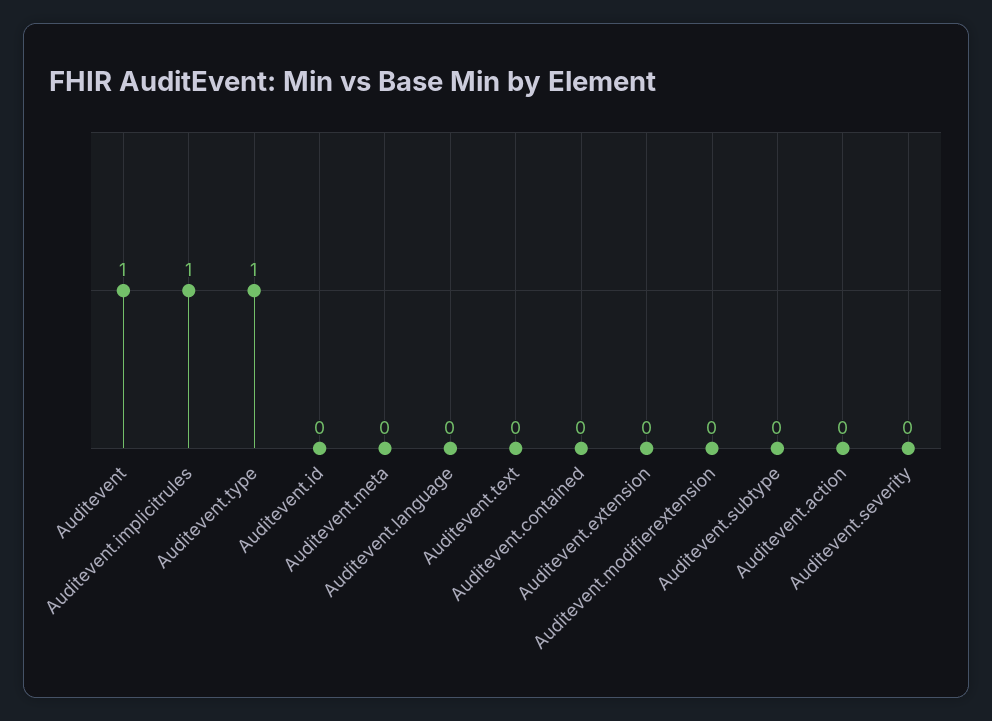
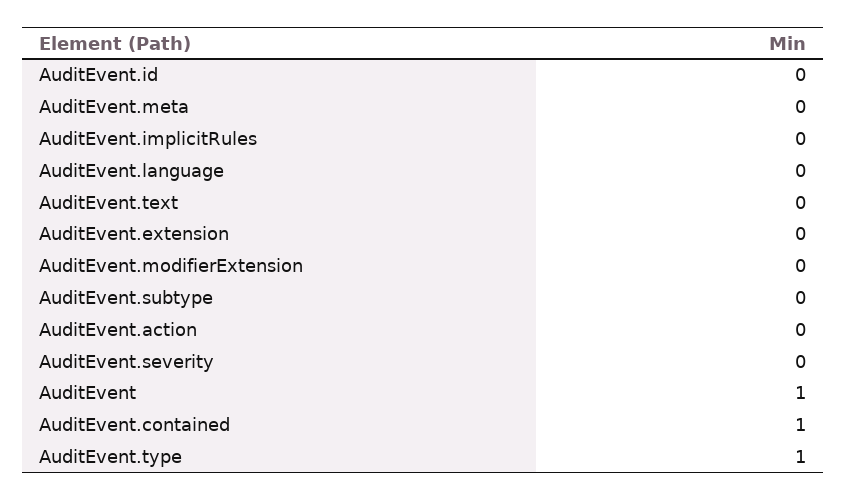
Auditevent.implicitrules: 1 -> 0
Auditevent.contained: 0 -> 1

